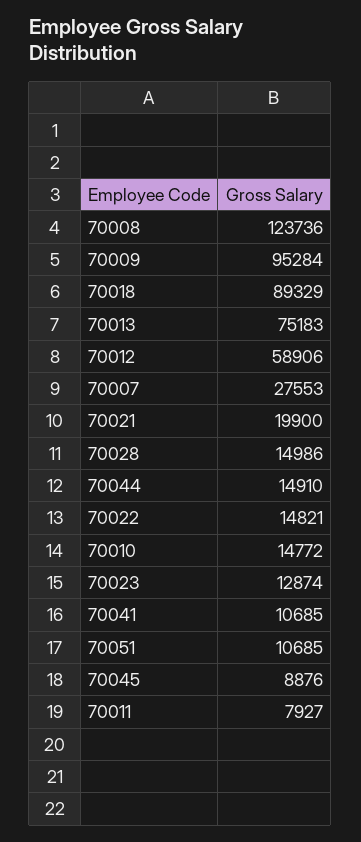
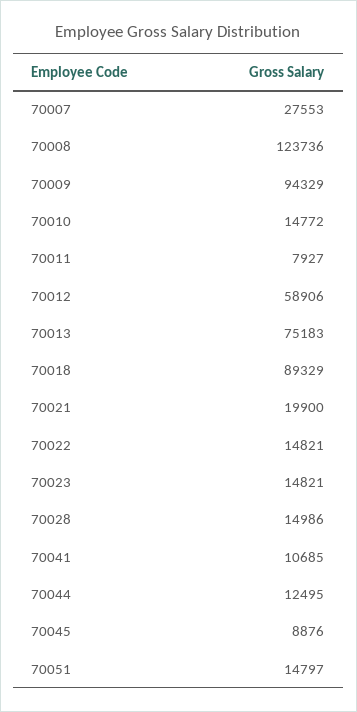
70009: 95284 -> 94329
70044: 14910 -> 12495
70023: 12874 -> 14821
70051: 10685 -> 14797

